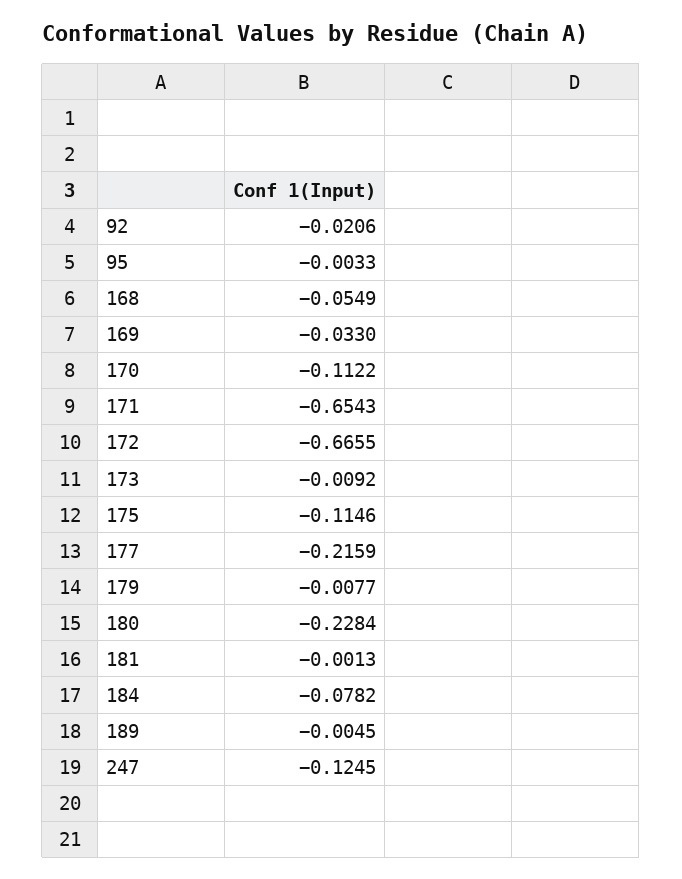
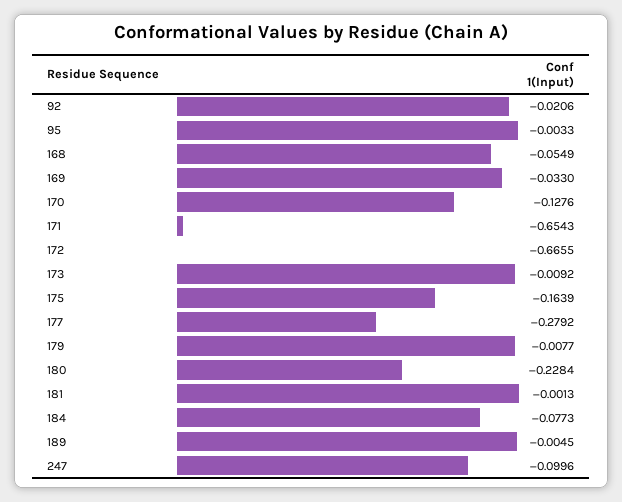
170: -0.1122 -> -0.1276
175: -0.1146 -> -0.1639
177: -0.2159 -> -0.2792
184: -0.0782 -> -0.0773
247: -0.1245 -> -0.0996

